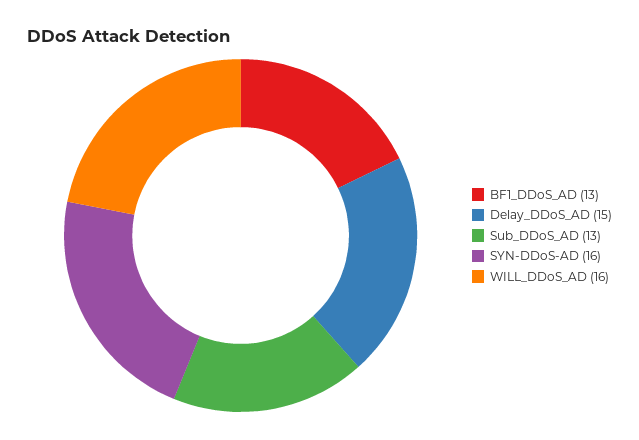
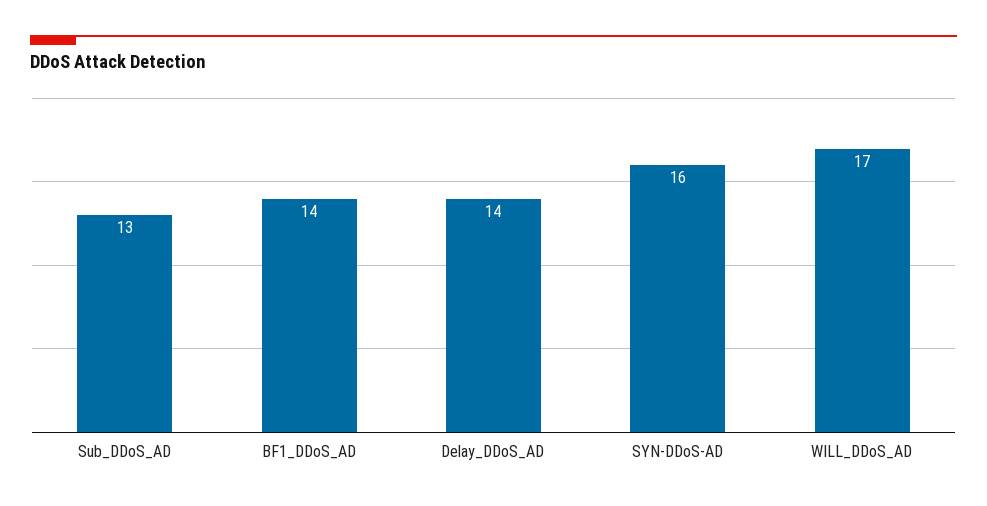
BF1_DDoS_AD: 13 -> 14
Delay_DDoS_AD: 15 -> 14
WILL_DDoS_AD: 16 -> 17

